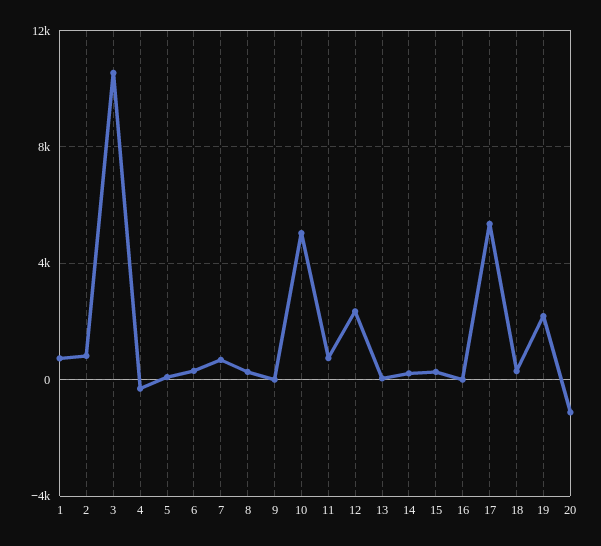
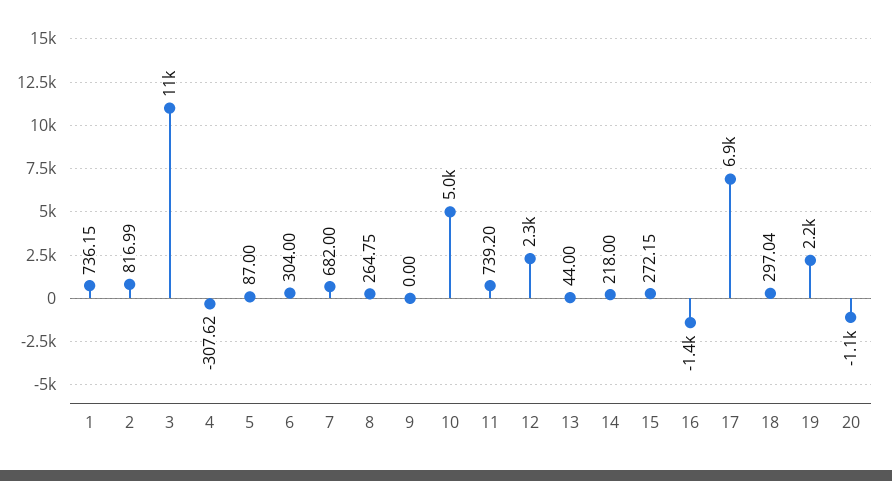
16: 0 -> -1400
17: 5500 -> 6900

